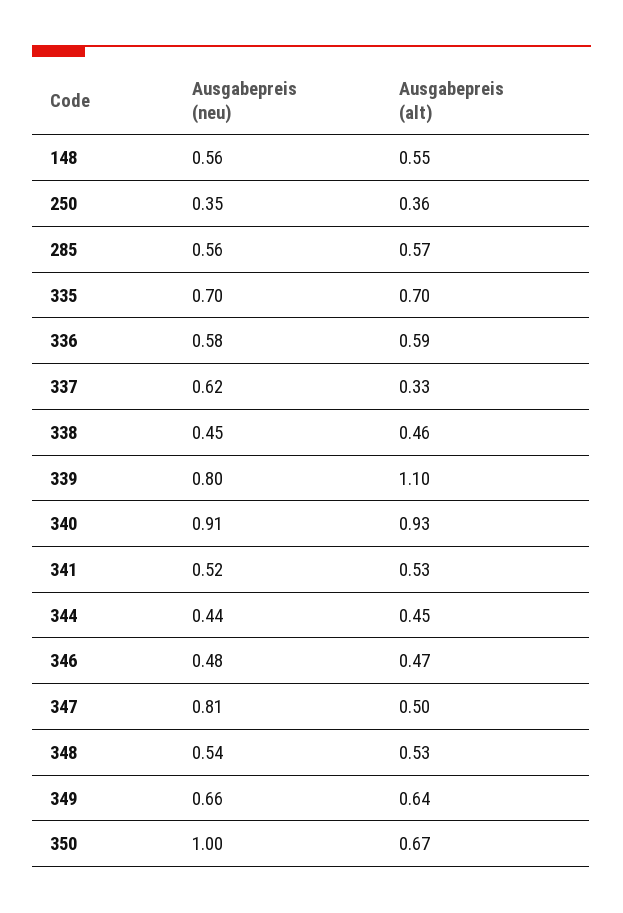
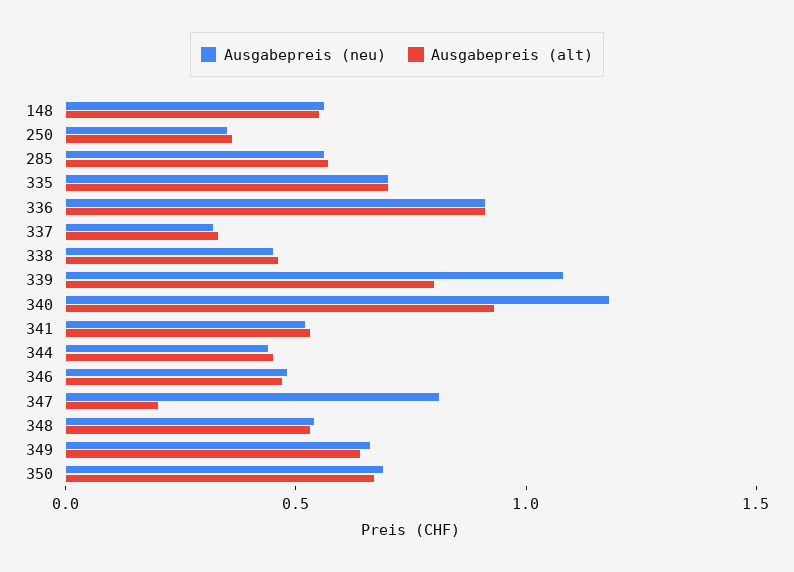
Ausgabepreis (neu), 336: 0.58 -> 0.9
Ausgabepreis (alt), 336: 0.59 -> 0.9
Ausgabepreis (neu), 337: 0.62 -> 0.3
Ausgabepreis (neu), 339: 0.8 -> 1.1
Ausgabepreis (alt), 339: 1.1 -> 0.8
Ausgabepreis (neu), 340: 0.91 -> 1.2
Ausgabepreis (alt), 347: 0.5 -> 0.2
Ausgabepreis (neu), 350: 1 -> 0.7

